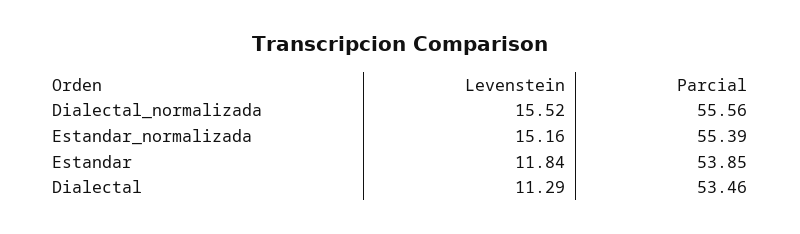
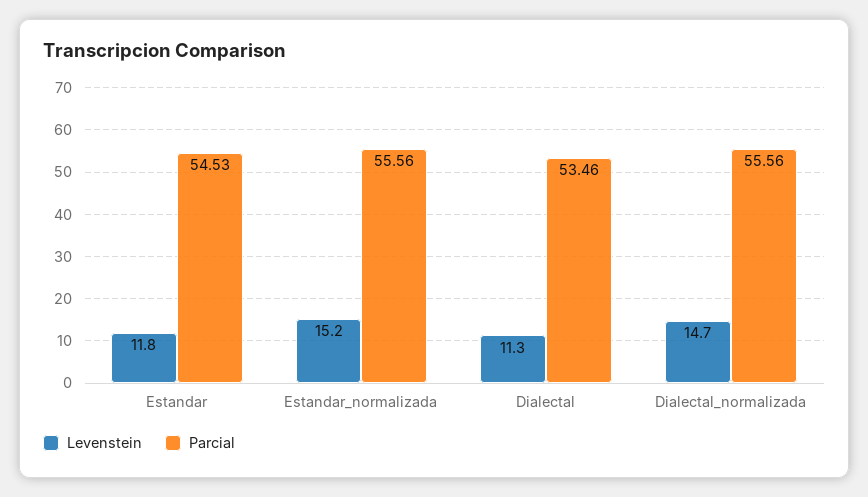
Levenstein, Dialectal_normalizada: 15.52 -> 14.7
Parcial, Estandar_normalizada: 55.39 -> 55.56
Parcial, Estandar: 53.85 -> 54.53

